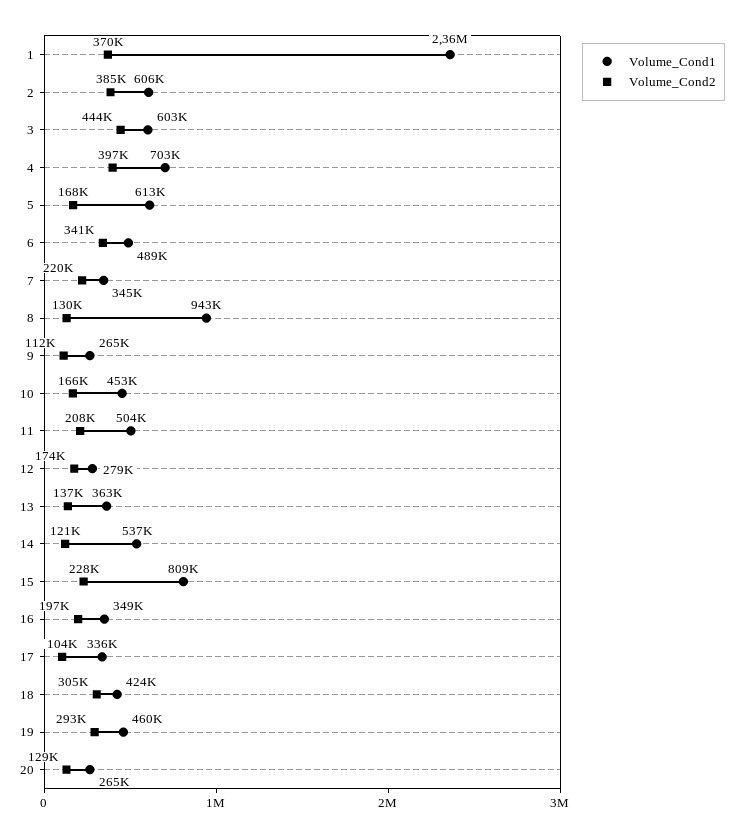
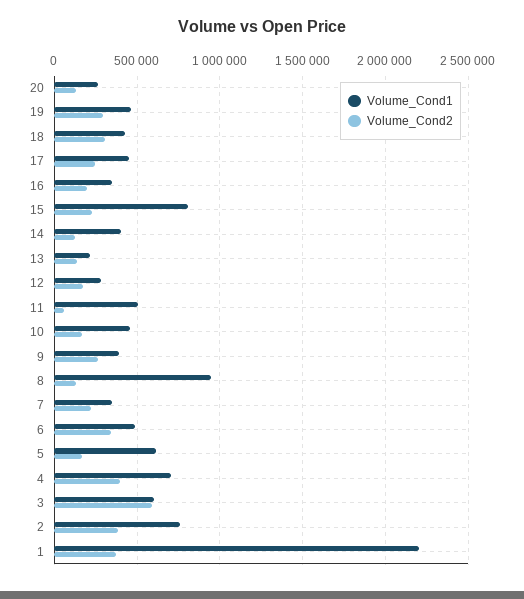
Volume_Cond1, 1: 2360000 -> 2200000
Volume_Cond1, 2: 606000 -> 750000
Volume_Cond2, 3: 444000 -> 600000
Volume_Cond1, 9: 265000 -> 400000
Volume_Cond2, 9: 112000 -> 250000
Volume_Cond2, 11: 208000 -> 50000
Volume_Cond1, 13: 363000 -> 200000
Volume_Cond1, 14: 537000 -> 400000
Volume_Cond1, 17: 336000 -> 450000
Volume_Cond2, 17: 104000 -> 250000

